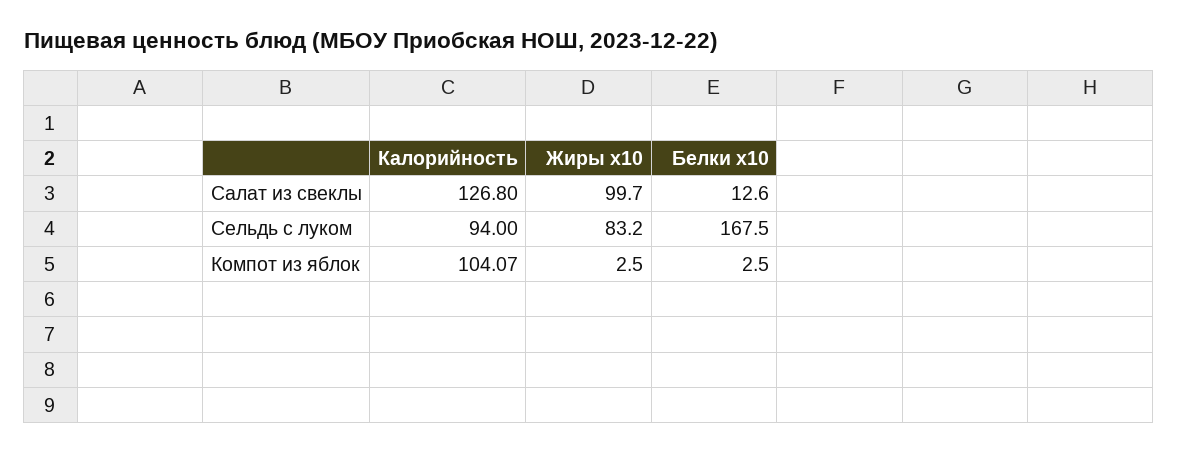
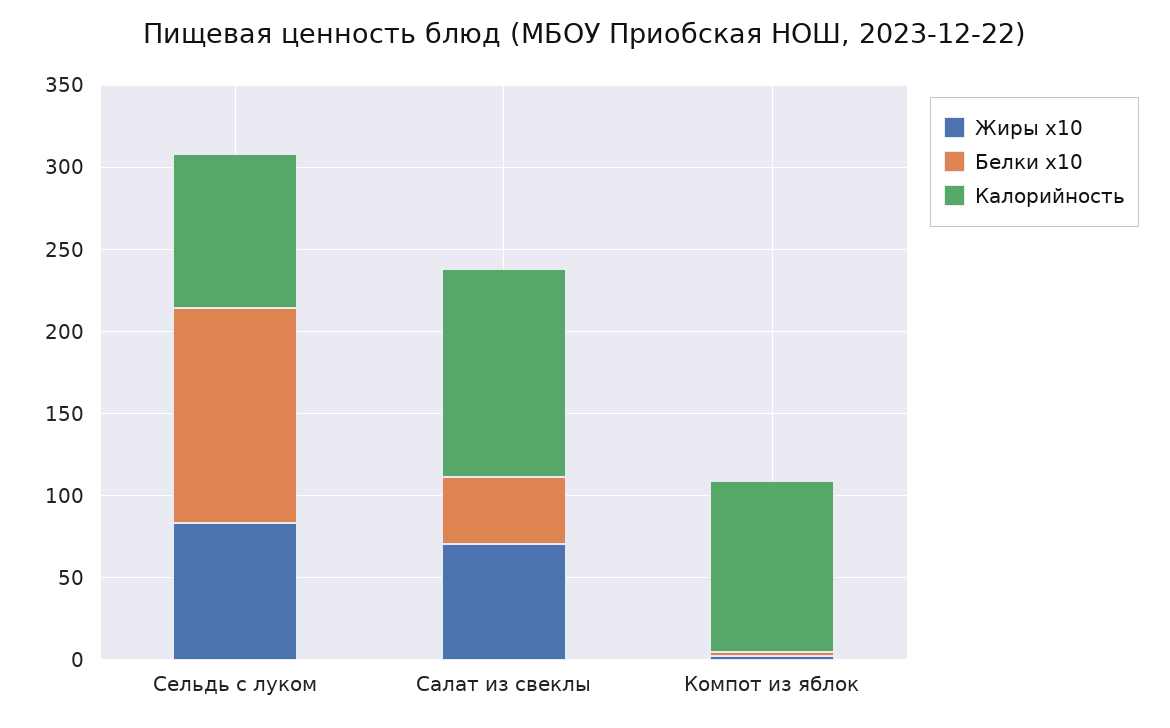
Жиры x10, Салат из свеклы: 99.7 -> 70
Белки x10, Салат из свеклы: 12.6 -> 40
Белки x10, Сельдь с луком: 167.5 -> 130

